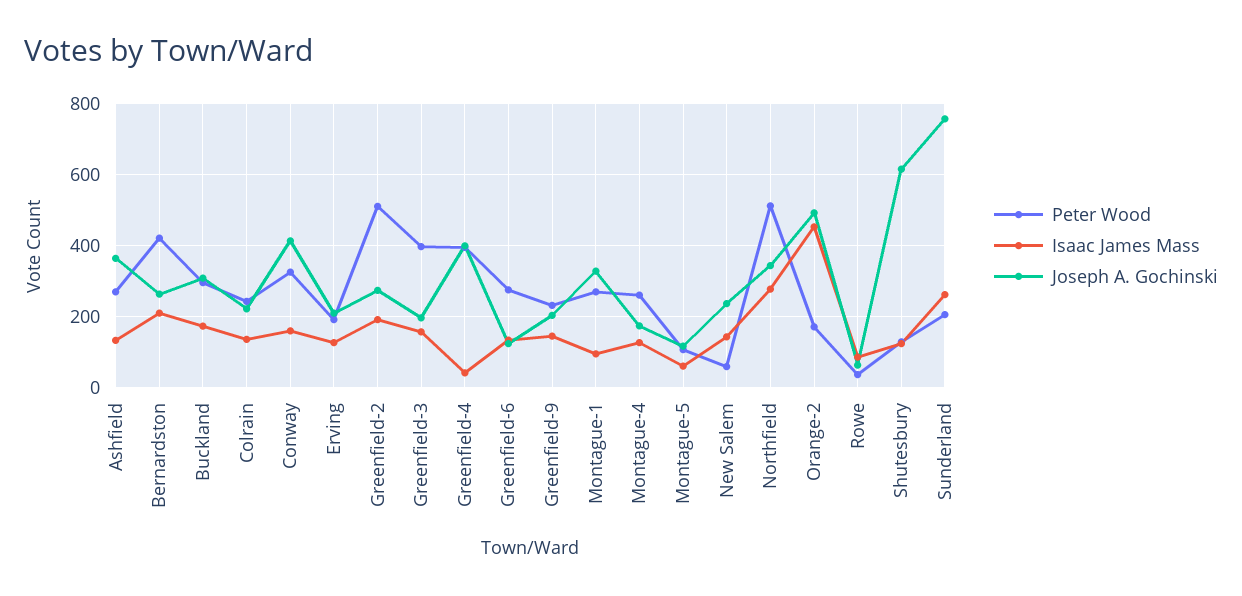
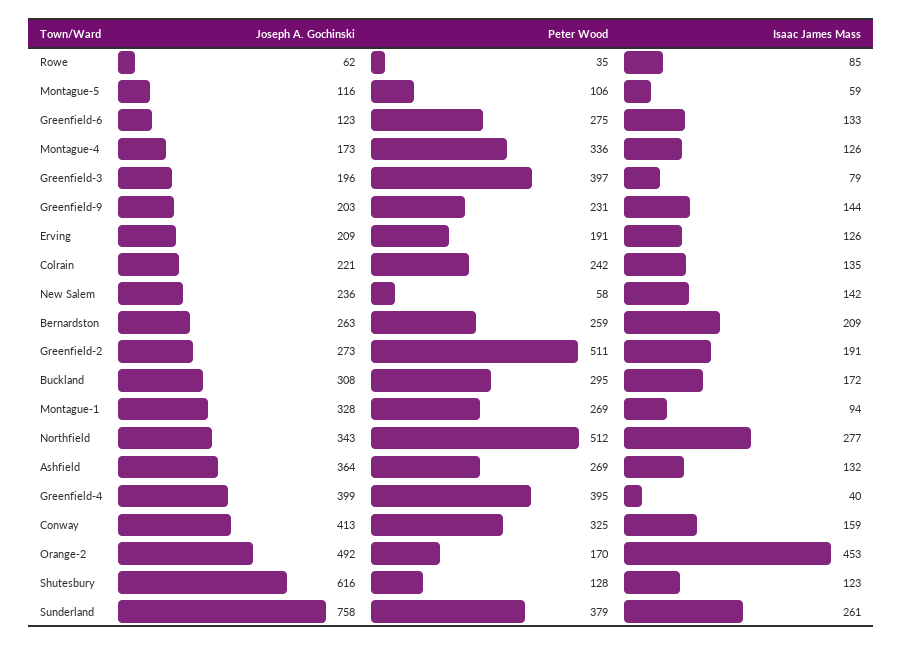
Peter Wood, Bernardston: 420 -> 259
Isaac James Mass, Greenfield-3: 160 -> 79
Peter Wood, Montague-4: 260 -> 336
Peter Wood, Sunderland: 200 -> 379

